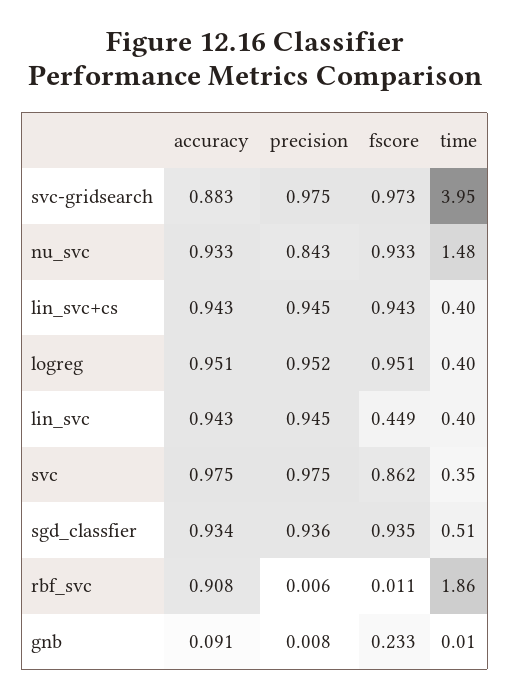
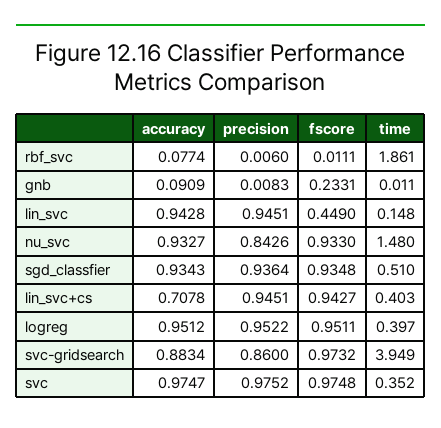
precision, svc-gridsearch: 0.975 -> 0.86
accuracy, lin_svc+cs: 0.943 -> 0.7078
time, lin_svc: 0.4 -> 0.148
fscore, svc: 0.862 -> 0.9748
accuracy, rbf_svc: 0.908 -> 0.0774

